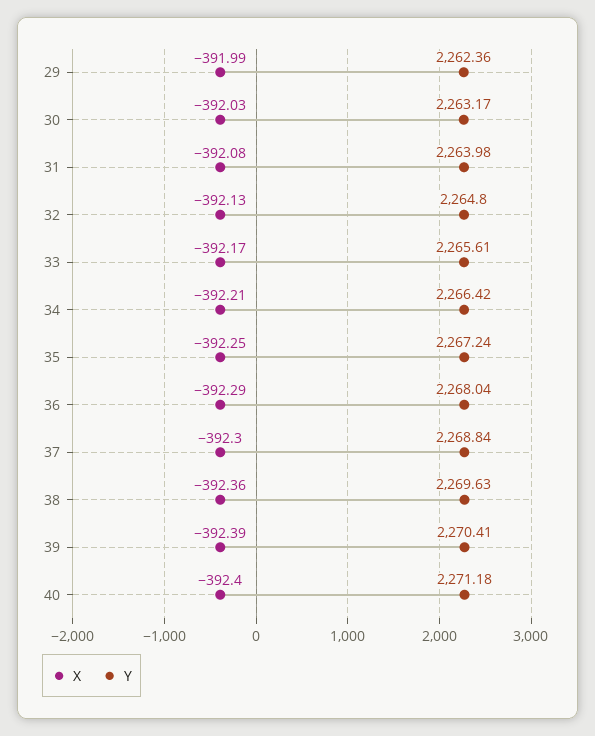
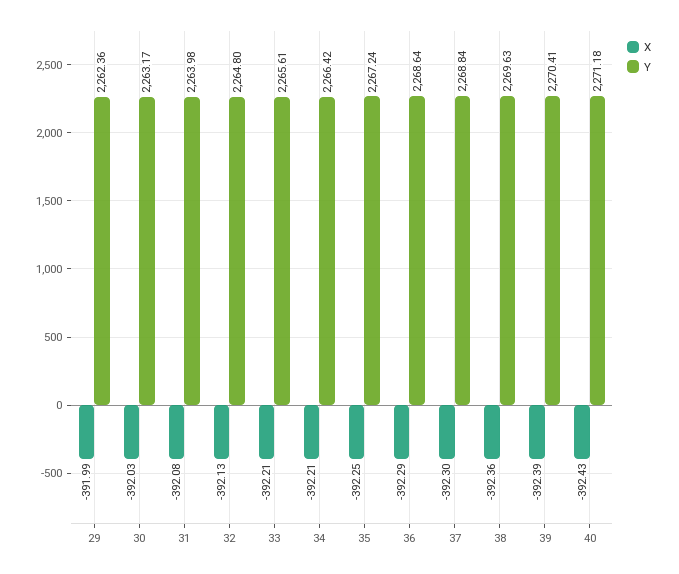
X, 33: -392.17 -> -392.21
Y, 36: 2268.04 -> 2268.64
X, 40: -392.4 -> -392.43

